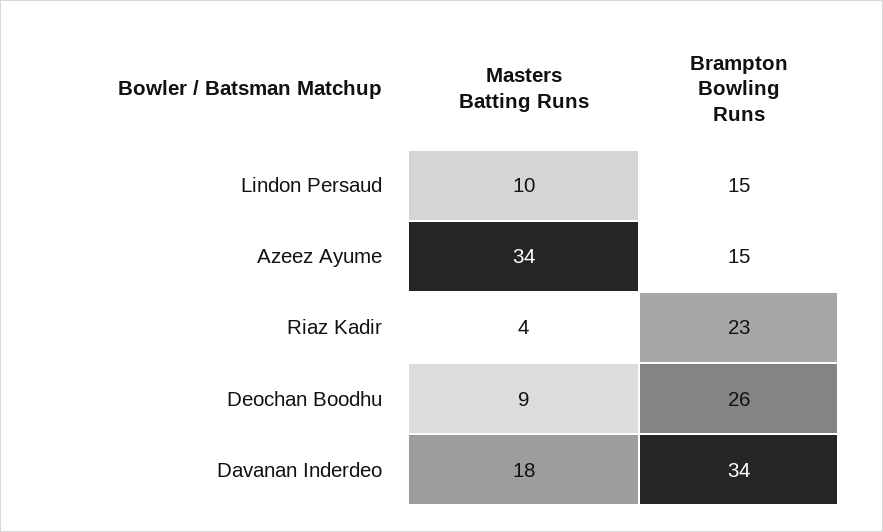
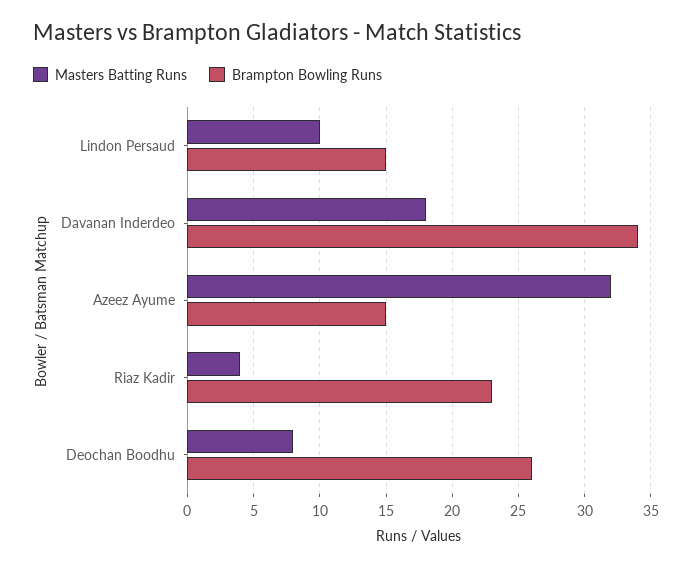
Masters Batting Runs, Azeez Ayume: 34 -> 32
Masters Batting Runs, Deochan Boodhu: 9 -> 8

